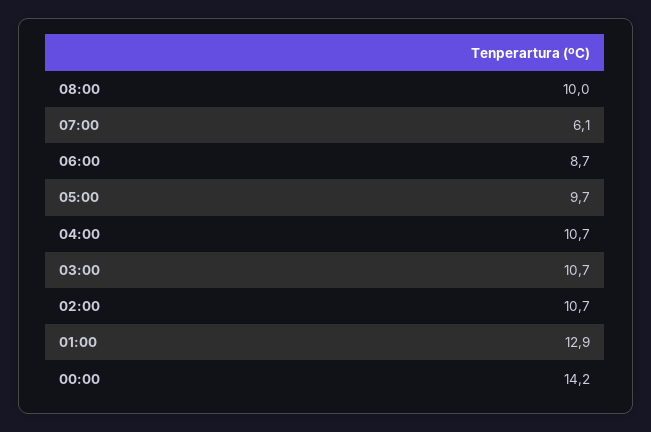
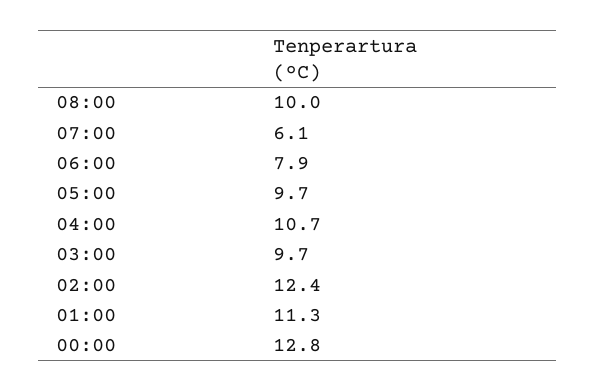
06:00: 8.7 -> 7.9
03:00: 10.7 -> 9.7
02:00: 10.7 -> 12.4
01:00: 12.9 -> 11.3
00:00: 14.2 -> 12.8

